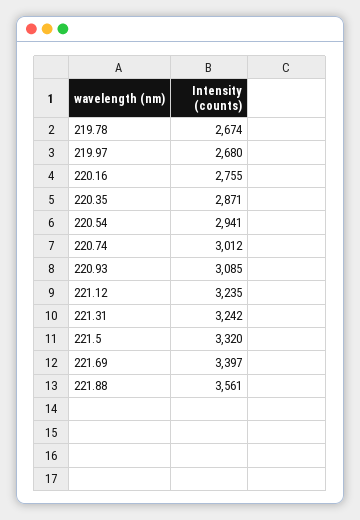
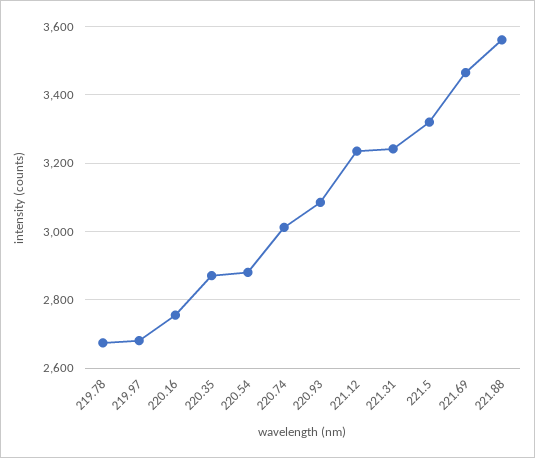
220.54: 2941 -> 2880
221.69: 3397 -> 3460

